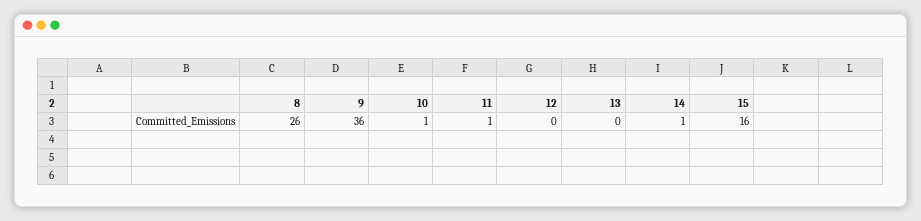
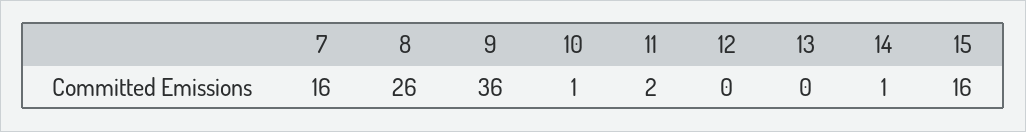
11: 1 -> 2
7: none -> 16

